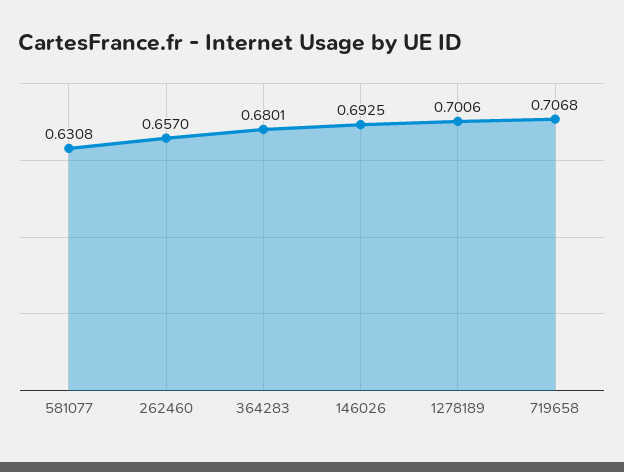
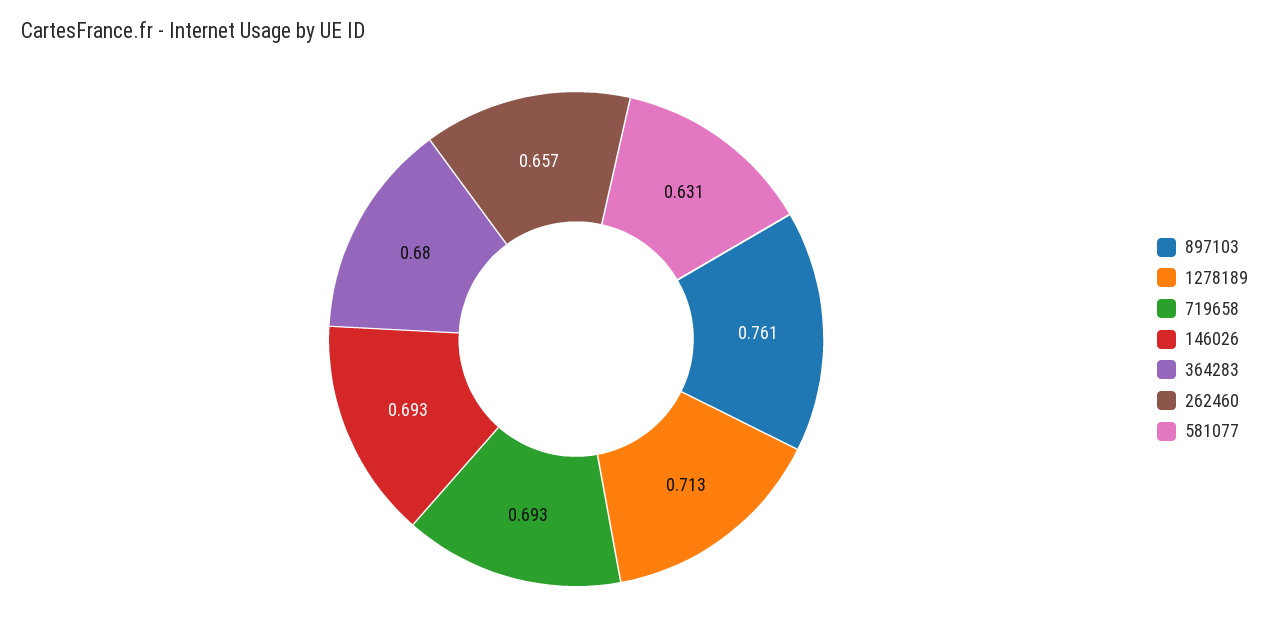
1278189: 0.7006 -> 0.713
719658: 0.7068 -> 0.693
897103: none -> 0.761

